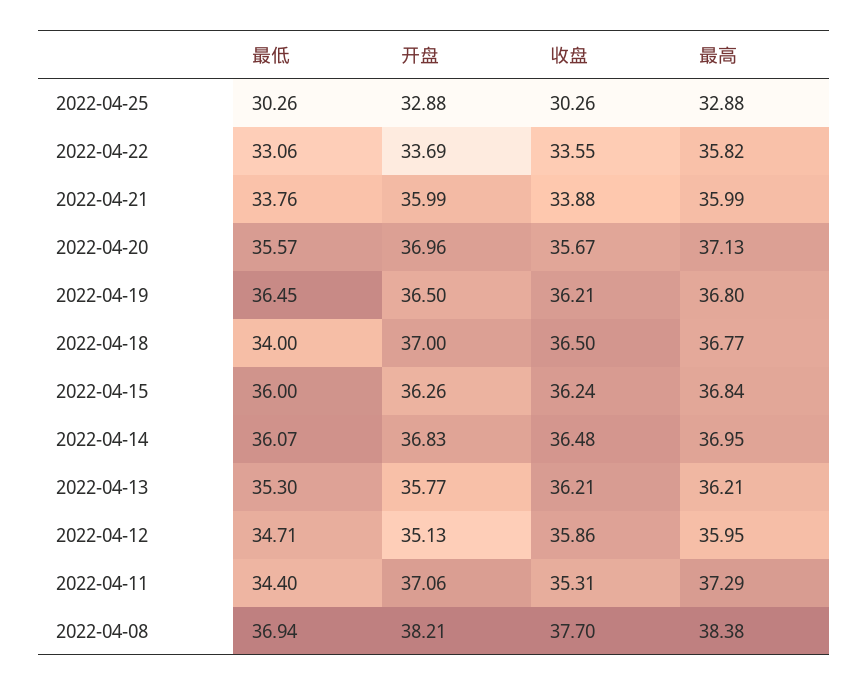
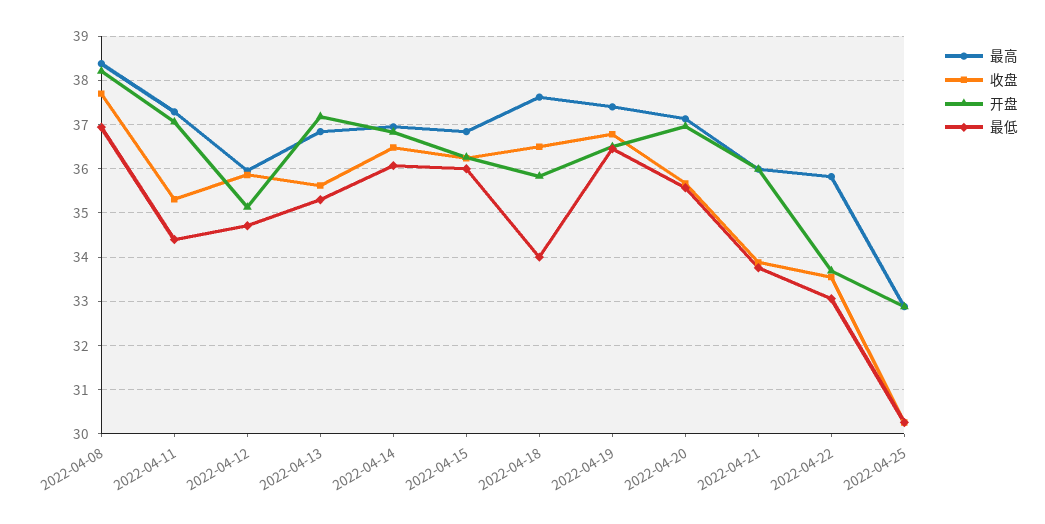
收盘, 2022-04-19: 36.21 -> 36.8
最高, 2022-04-19: 36.8 -> 37.4
开盘, 2022-04-18: 37 -> 35.8
最高, 2022-04-18: 36.77 -> 37.6
开盘, 2022-04-13: 35.77 -> 37.2
收盘, 2022-04-13: 36.21 -> 35.6
最高, 2022-04-13: 36.21 -> 36.8

